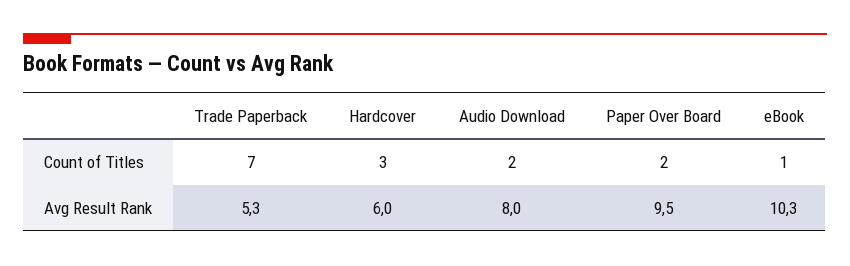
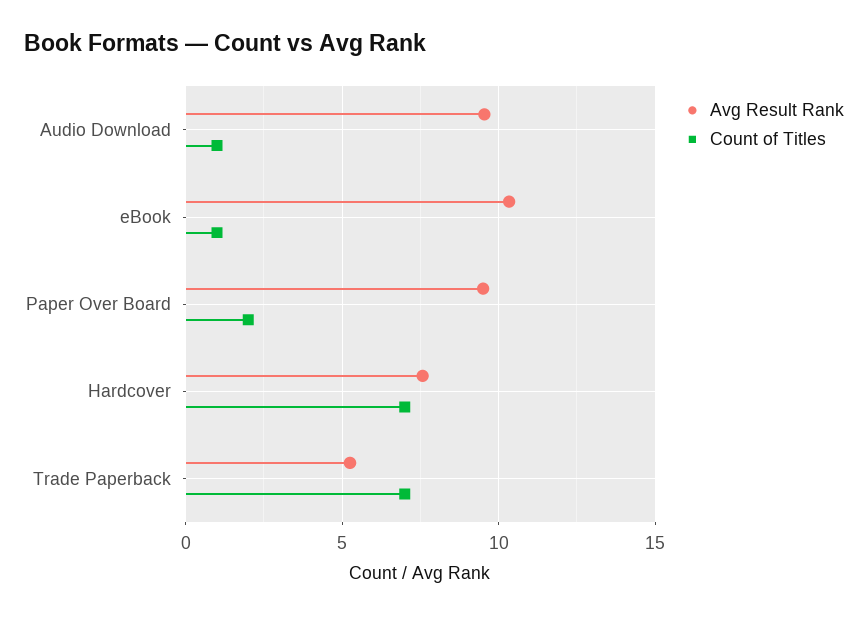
Count of Titles, Hardcover: 3 -> 7
Count of Titles, Audio Download: 2 -> 1
Avg Result Rank, Hardcover: 6 -> 7.5
Avg Result Rank, Audio Download: 8 -> 9.5

